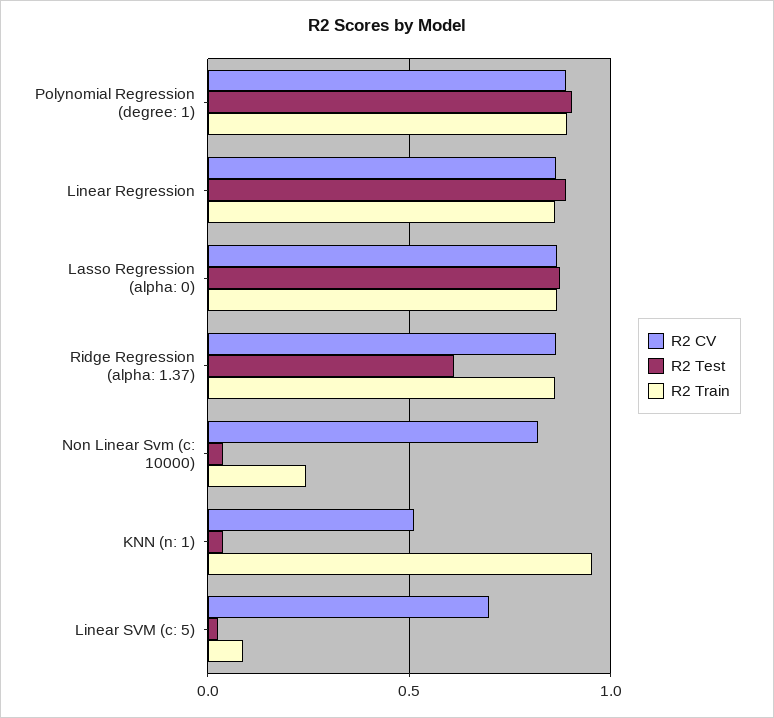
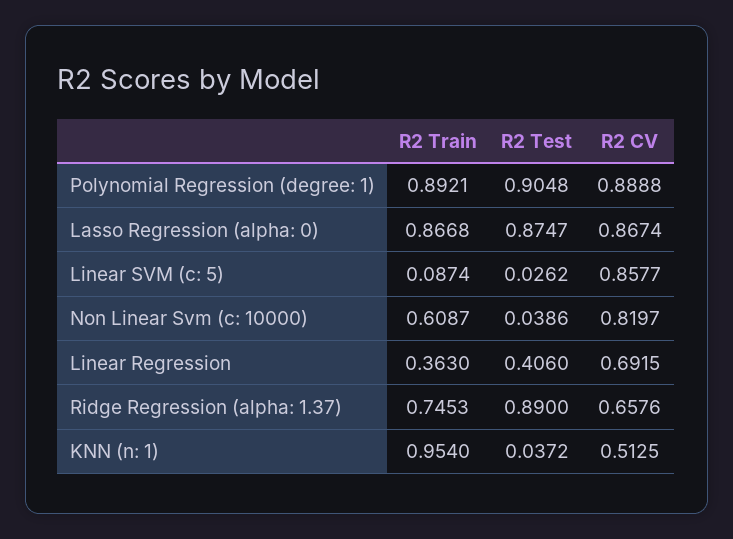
R2 CV, Linear Regression: 0.85 -> 0.6915
R2 Test, Linear Regression: 0.9 -> 0.406
R2 Train, Linear Regression: 0.85 -> 0.363
R2 CV, Ridge Regression (alpha: 1.37): 0.85 -> 0.6576
R2 Test, Ridge Regression (alpha: 1.37): 0.6 -> 0.89
R2 Train, Ridge Regression (alpha: 1.37): 0.85 -> 0.7453
R2 Train, Non Linear Svm (c: 10000): 0.25 -> 0.6087
R2 CV, Linear SVM (c: 5): 0.7 -> 0.8577

